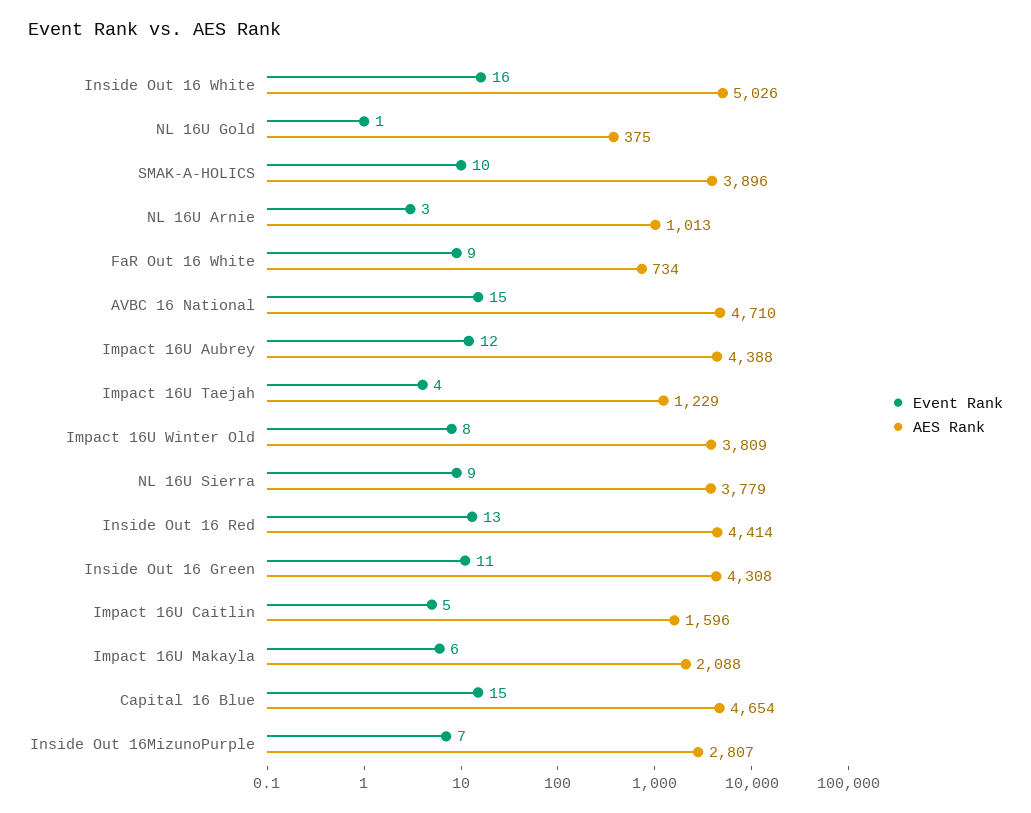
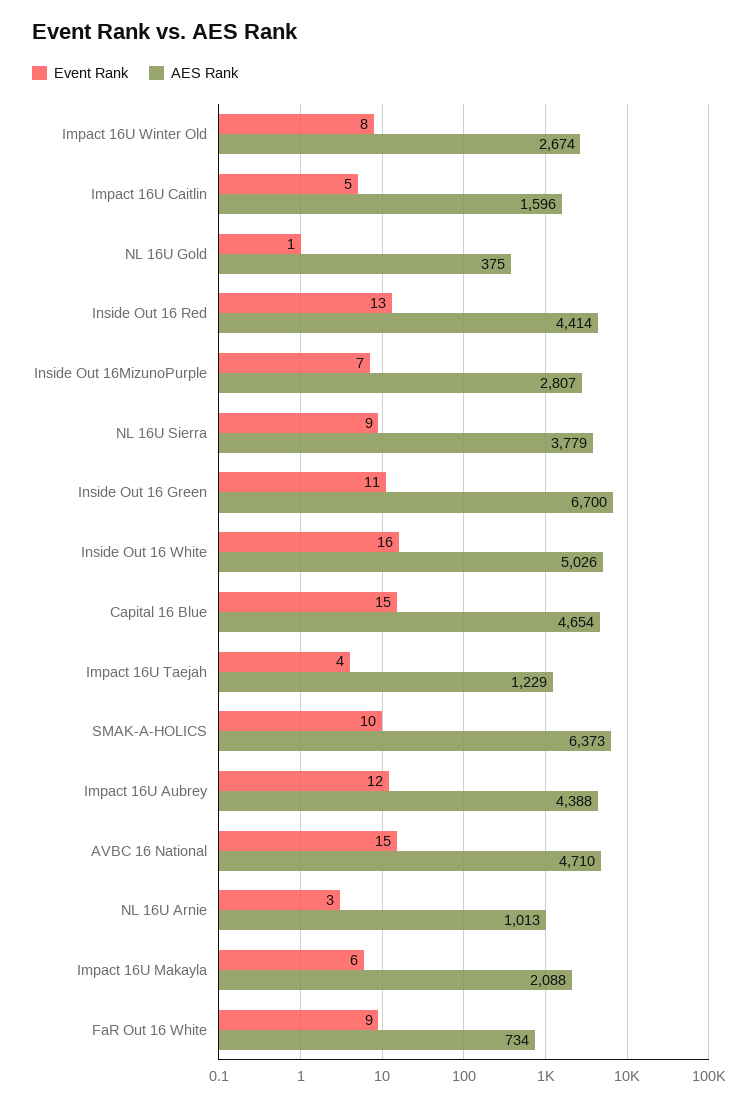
AES Rank, SMAK-A-HOLICS: 3896 -> 6373
AES Rank, Impact 16U Winter Old: 3809 -> 2674
AES Rank, Inside Out 16 Green: 4308 -> 6700

